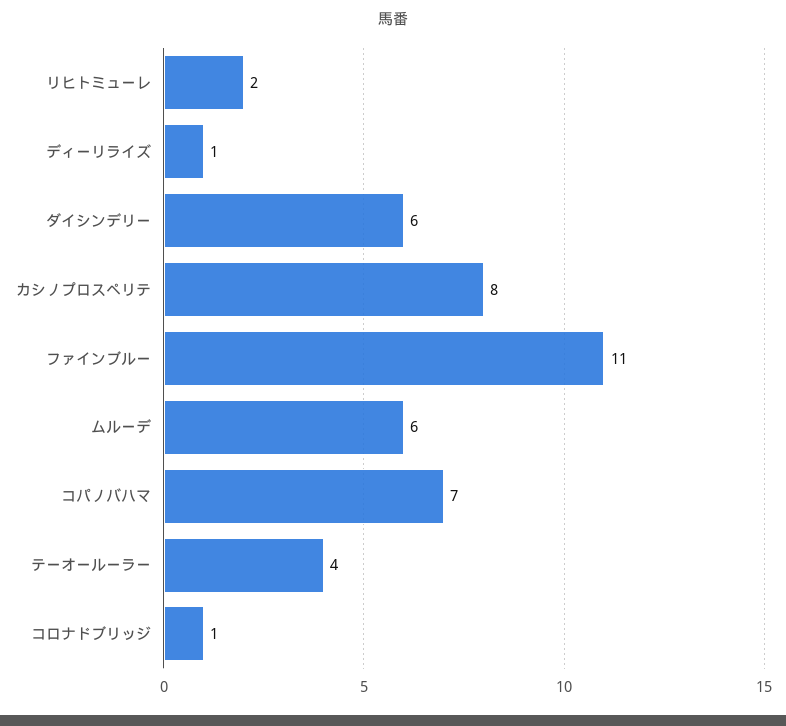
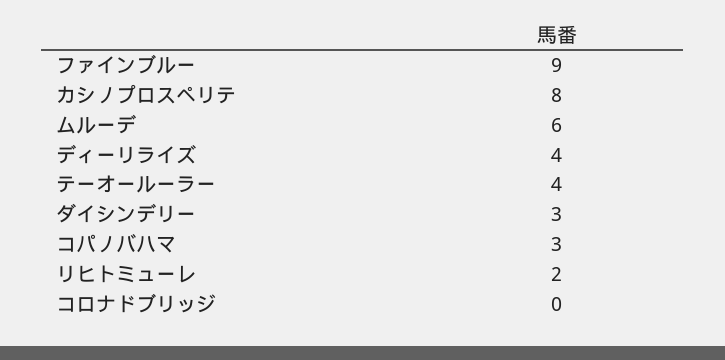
ディーリライズ: 1 -> 4
ダイシンデリー: 6 -> 3
ファインブルー: 11 -> 9
コパノバハマ: 7 -> 3
コロナドブリッジ: 1 -> 0

